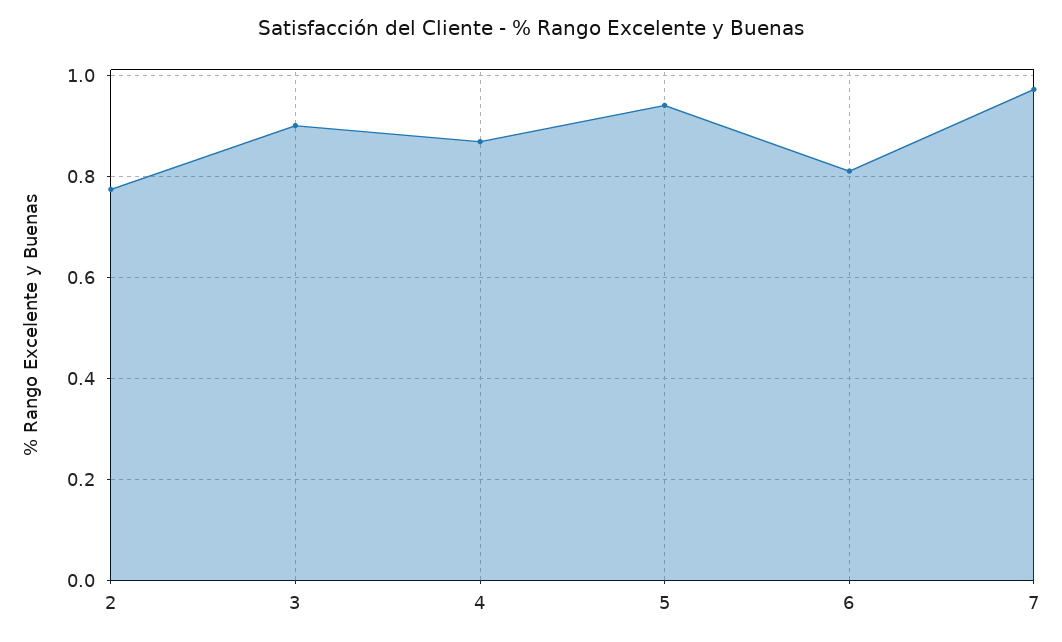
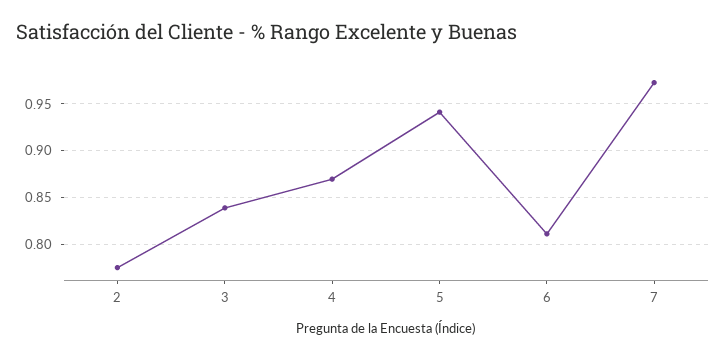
3: 0.9 -> 0.84

